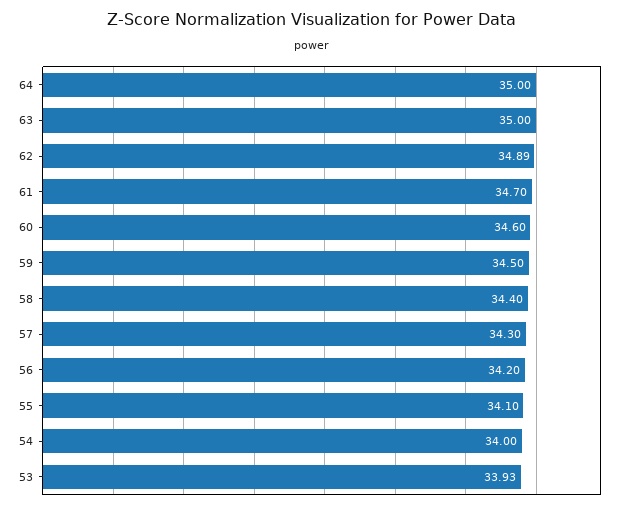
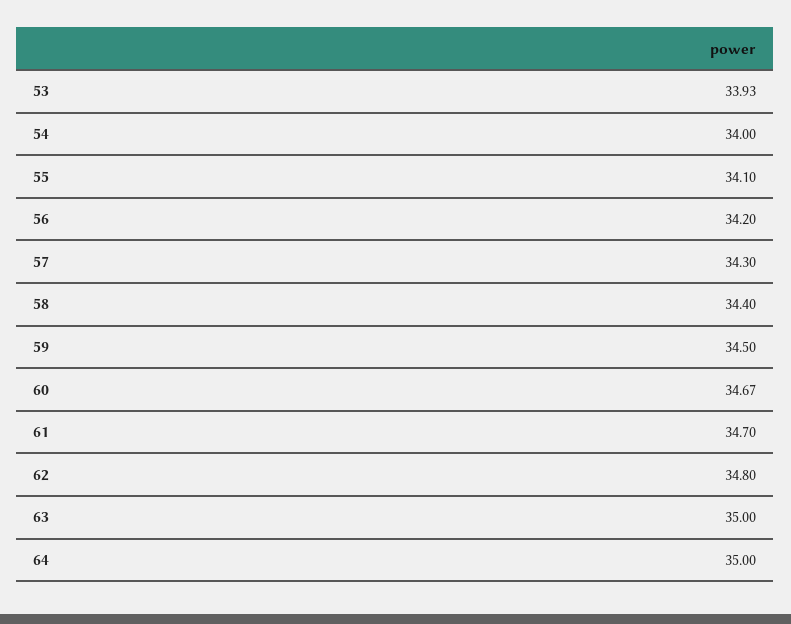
62: 34.89 -> 34.8
60: 34.6 -> 34.67

